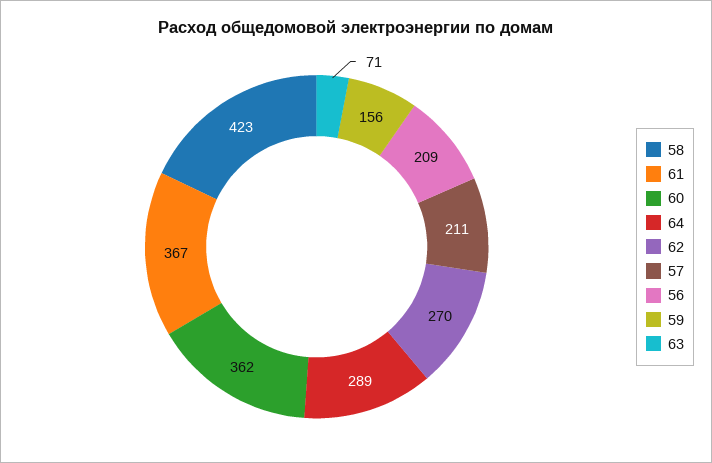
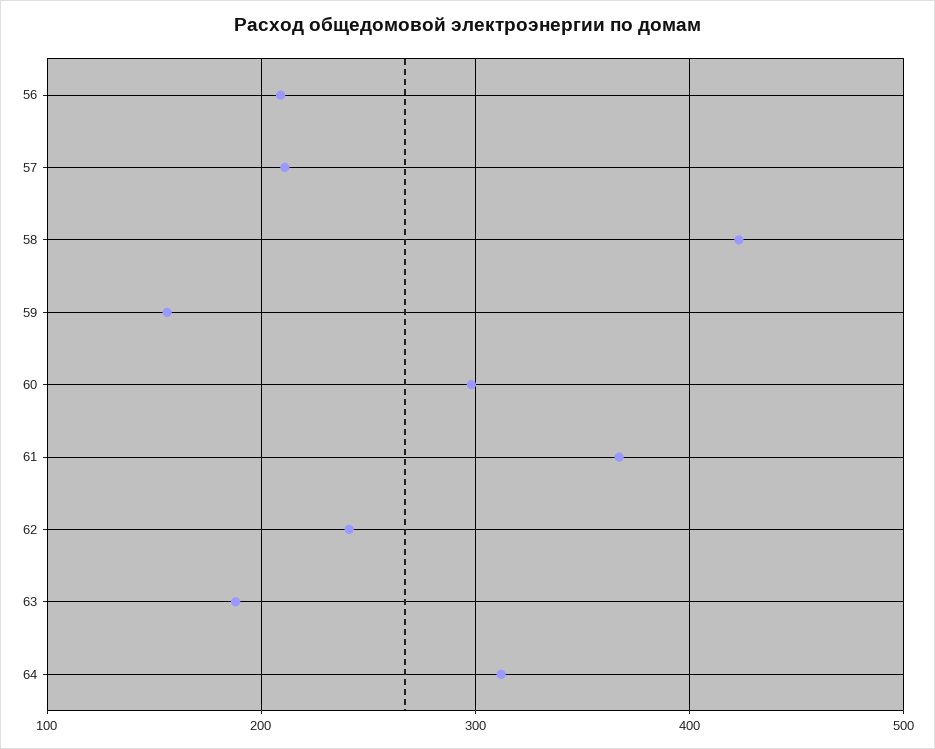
60: 362 -> 300
64: 289 -> 310
62: 270 -> 240
63: 71 -> 190

